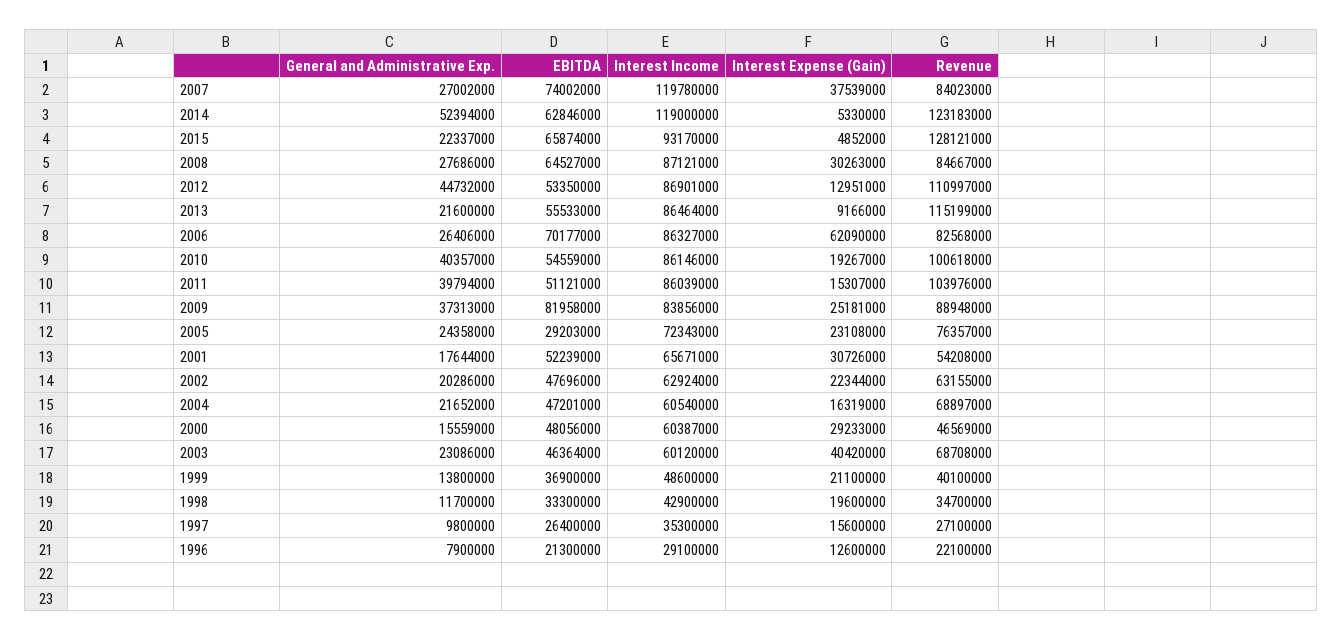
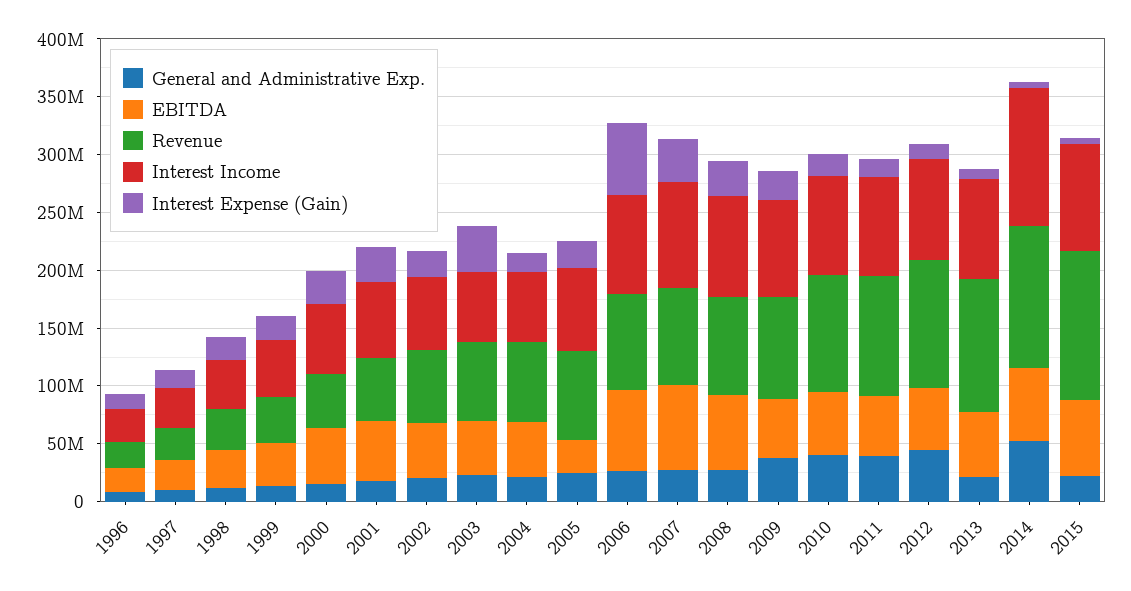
Interest Income, 2007: 119780000 -> 90000000
EBITDA, 2009: 81958000 -> 50000000

